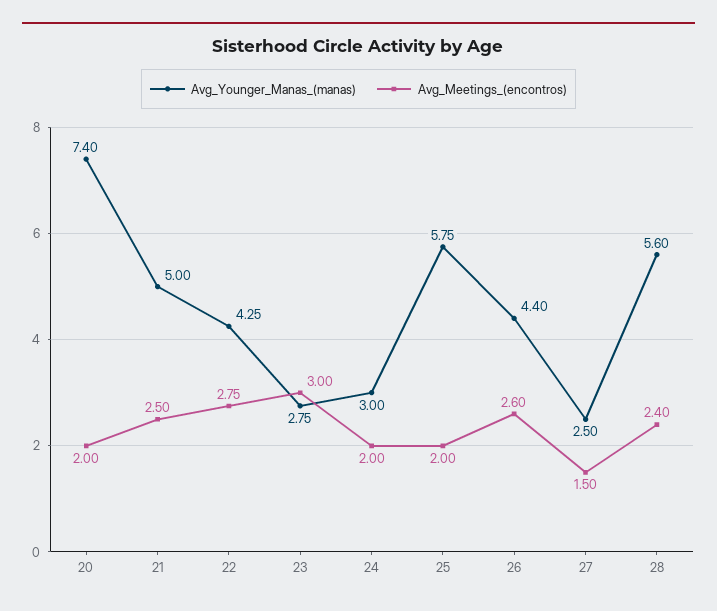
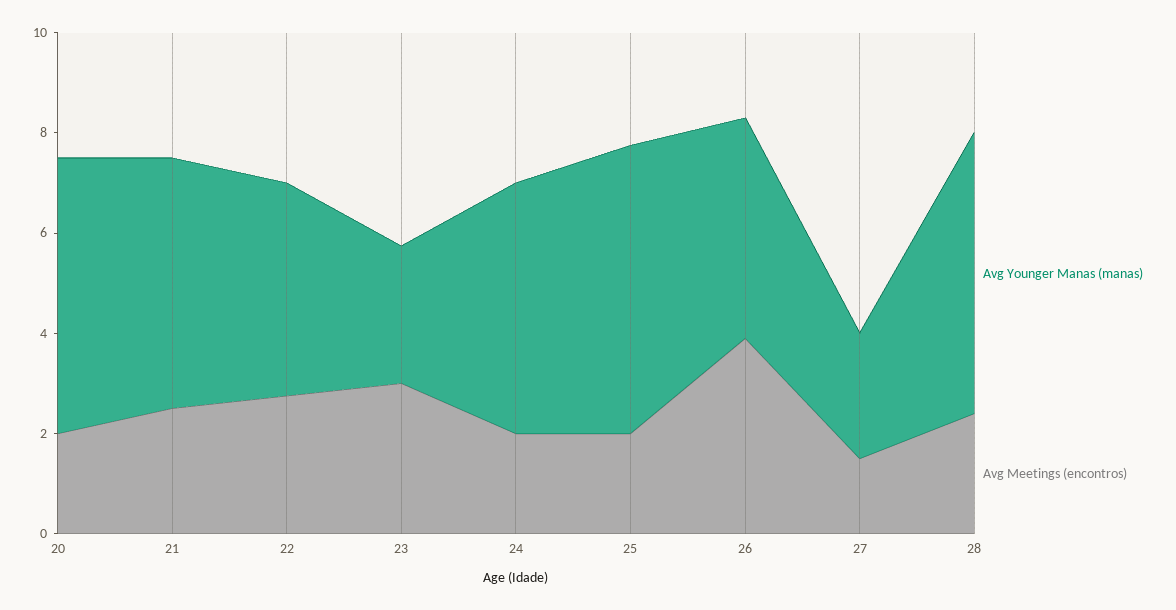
Avg_Younger_Manas_(manas), 20: 7.4 -> 5.5
Avg_Younger_Manas_(manas), 24: 3 -> 5
Avg_Meetings_(encontros), 26: 2.6 -> 4

